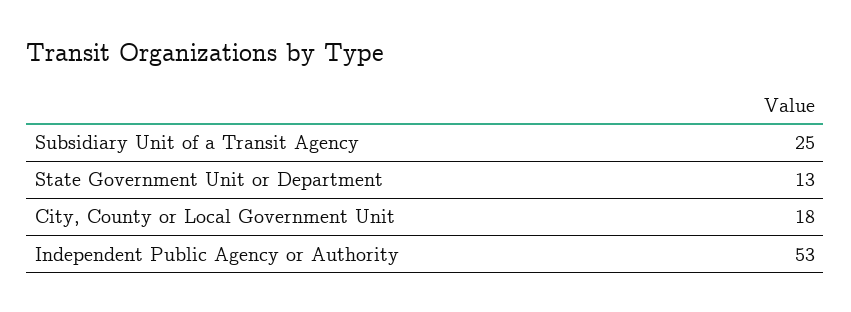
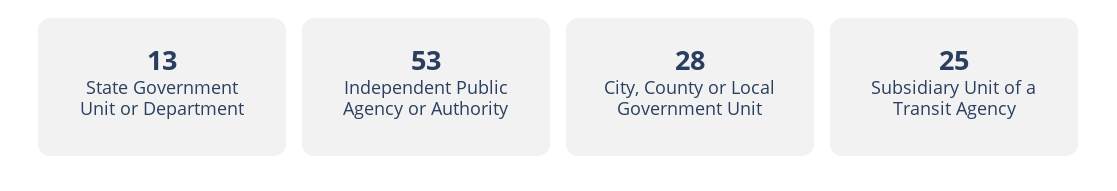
City, County or Local Government Unit: 18 -> 28

